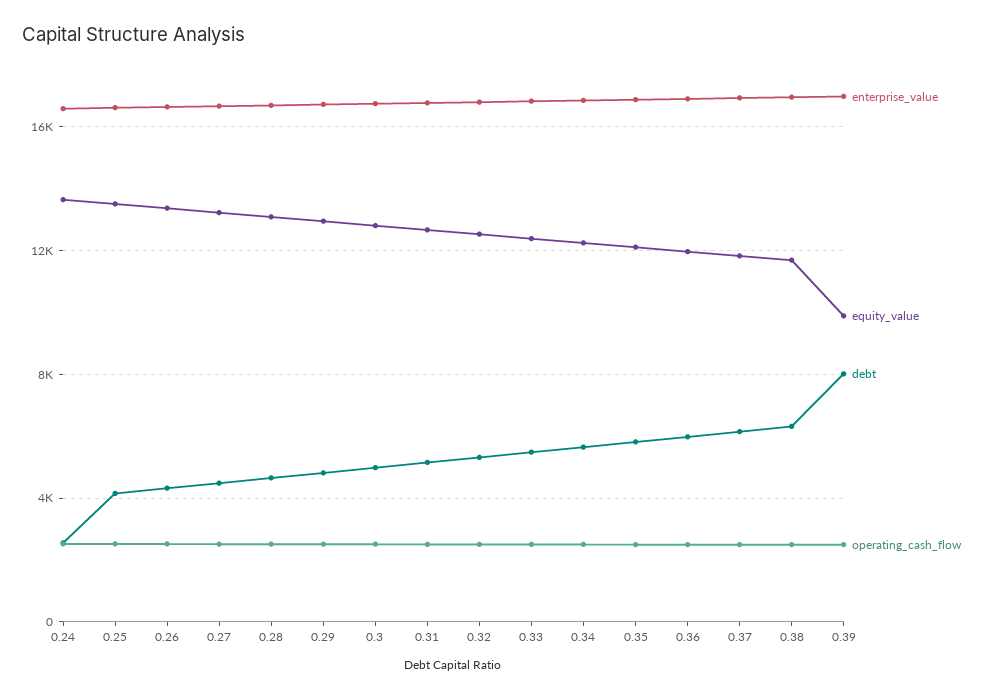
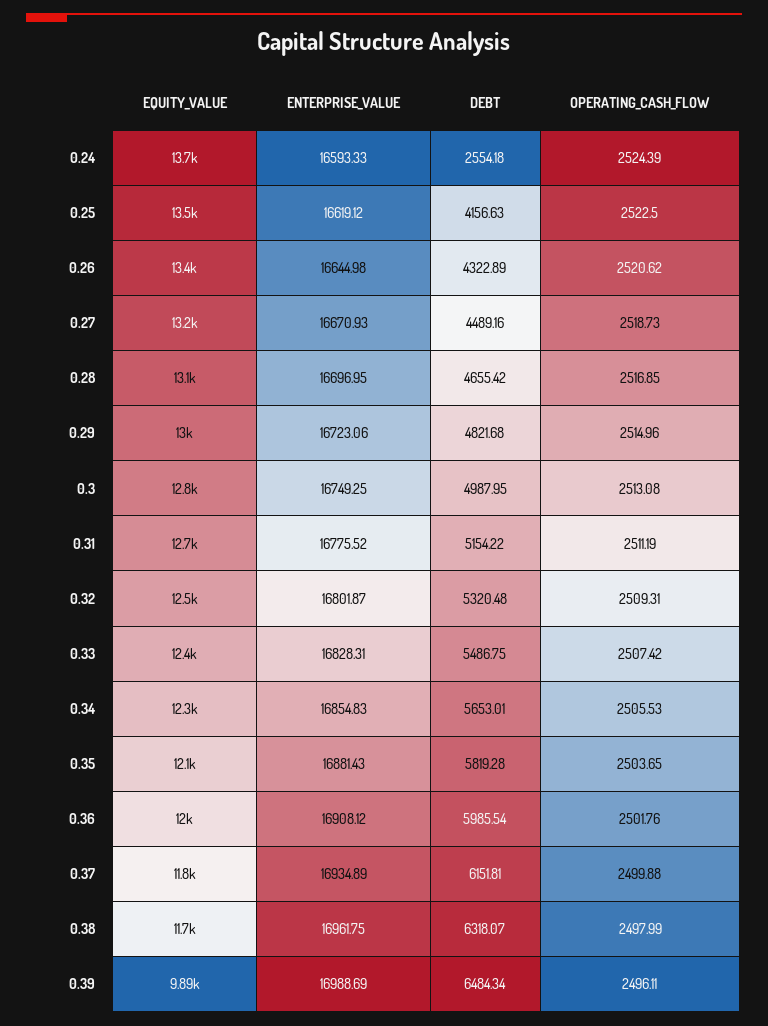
debt, 0.39: 8000 -> 6484.34

